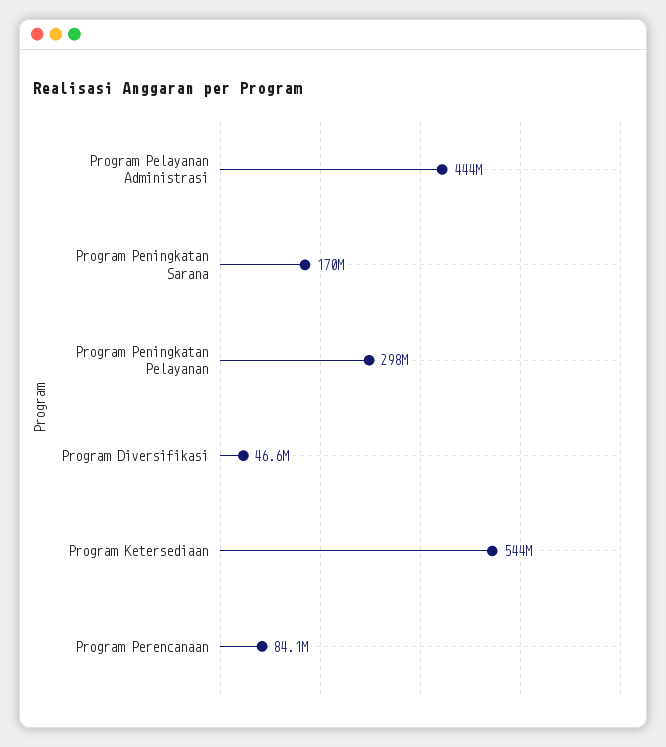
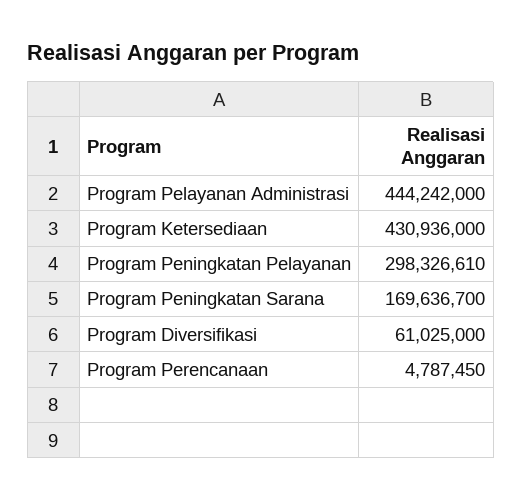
Program Diversifikasi: 46600000 -> 61025000
Program Ketersediaan: 544000000 -> 430936000
Program Perencanaan: 84100000 -> 4787450

